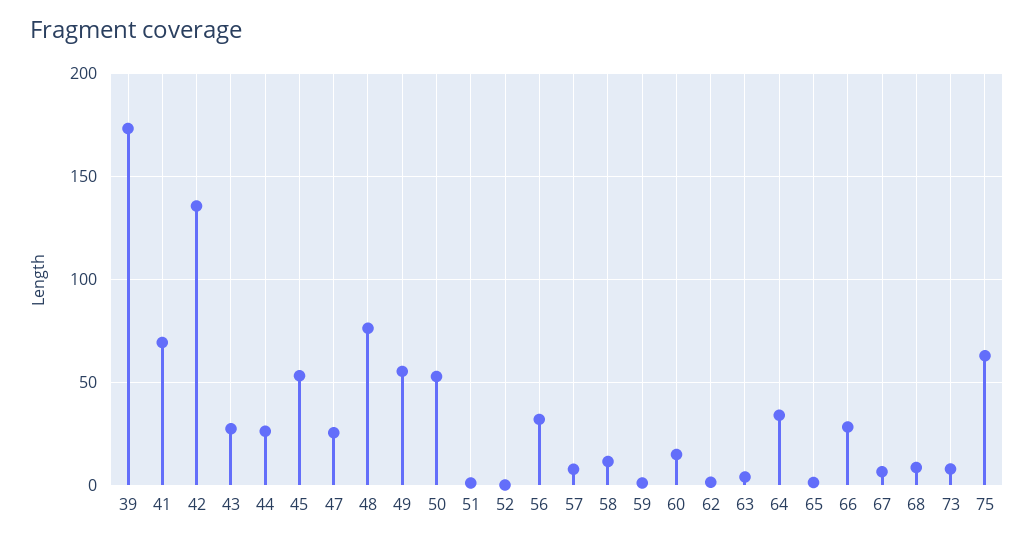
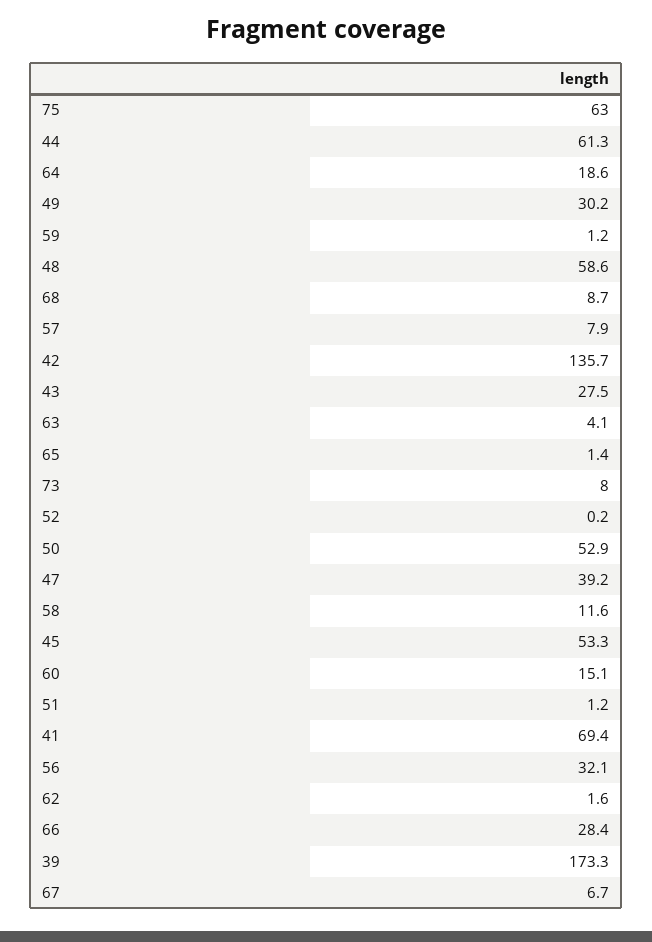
44: 25 -> 61.3
47: 25 -> 39.2
48: 75 -> 58.6
49: 55 -> 30.2
64: 35 -> 18.6

